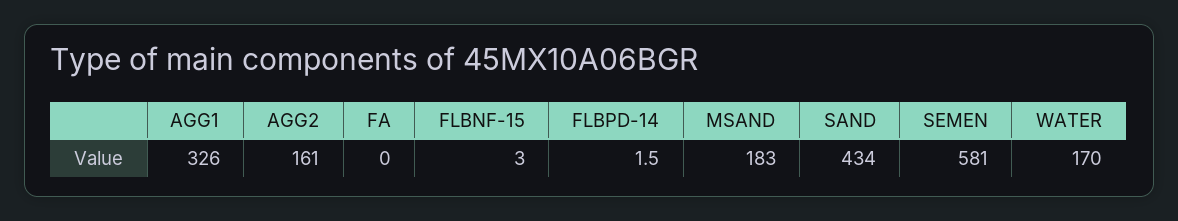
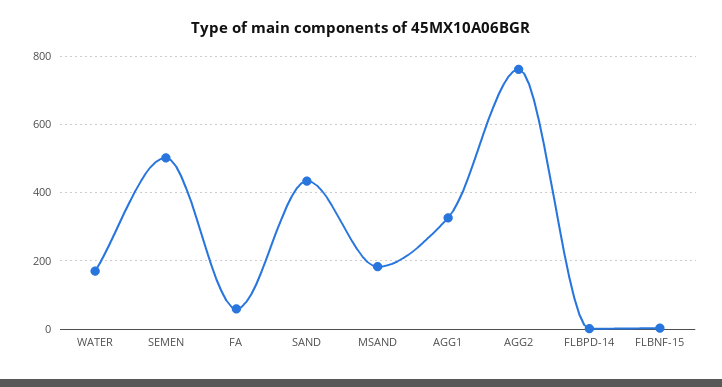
AGG2: 161 -> 760
FA: 0 -> 60
SEMEN: 581 -> 500

